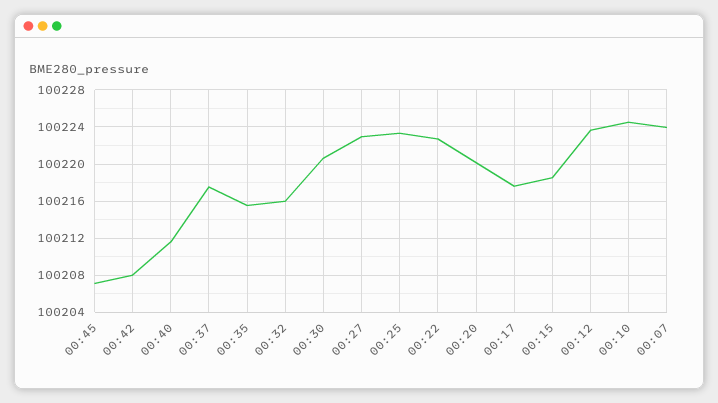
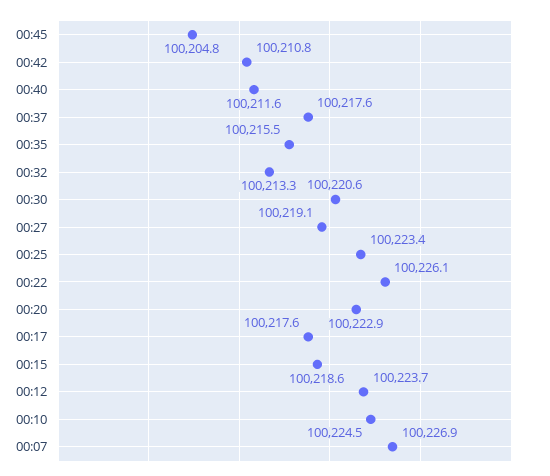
00:45: 100207 -> 100204.8
00:42: 100208 -> 100210.8
00:32: 100216 -> 100213.3
00:27: 100223 -> 100219.1
00:22: 100223 -> 100226.1
00:20: 100220 -> 100222.9
00:07: 100224 -> 100226.9

